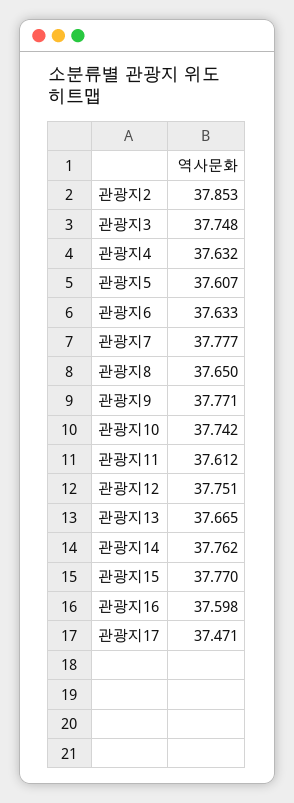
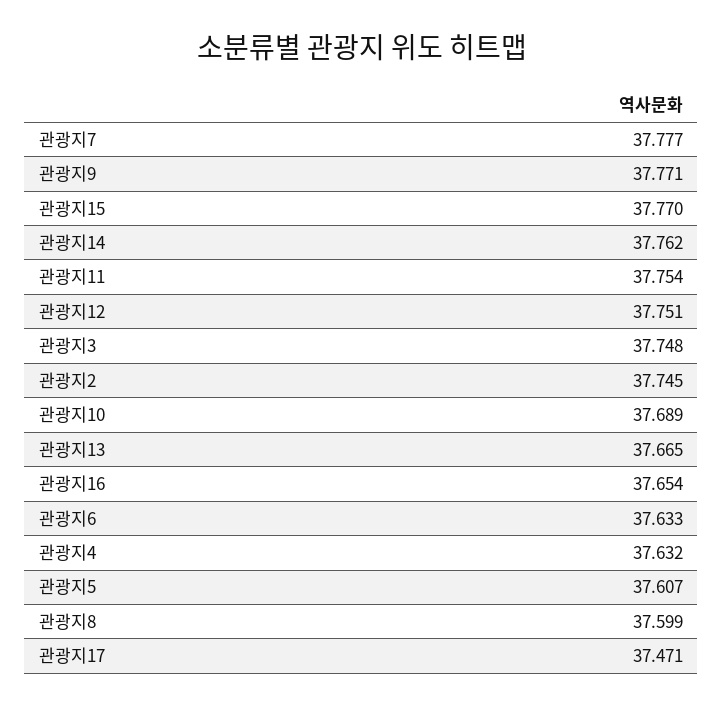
관광지2: 37.853 -> 37.745
관광지8: 37.65 -> 37.599
관광지10: 37.742 -> 37.689
관광지11: 37.612 -> 37.754
관광지16: 37.598 -> 37.654

